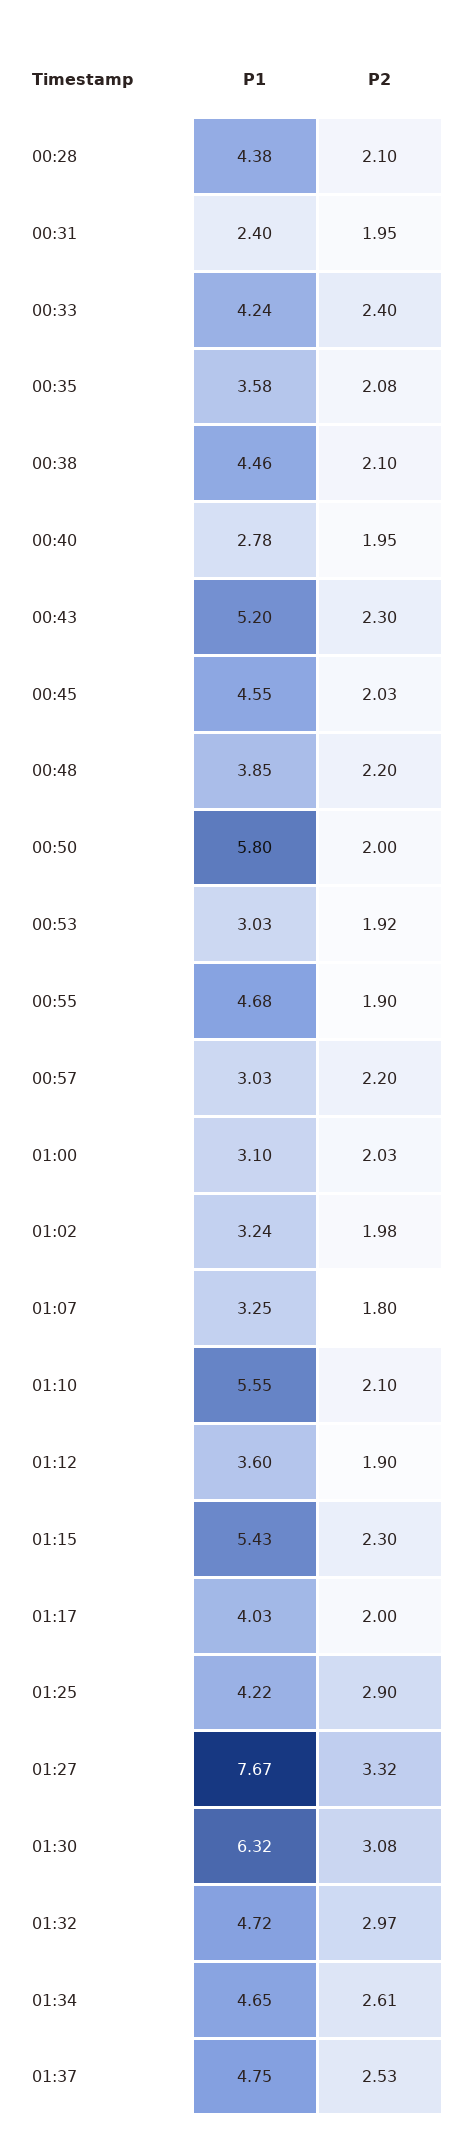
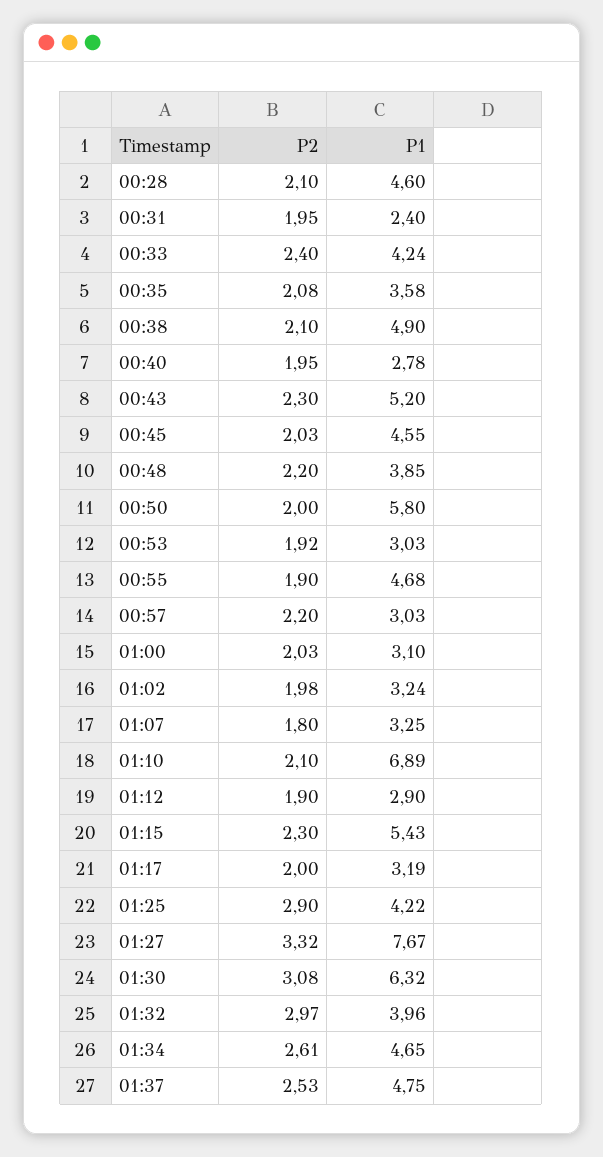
P1, 00:28: 4.38 -> 4.6
P1, 00:38: 4.46 -> 4.9
P1, 01:10: 5.55 -> 6.89
P1, 01:12: 3.6 -> 2.9
P1, 01:17: 4.03 -> 3.19
P1, 01:32: 4.72 -> 3.96

